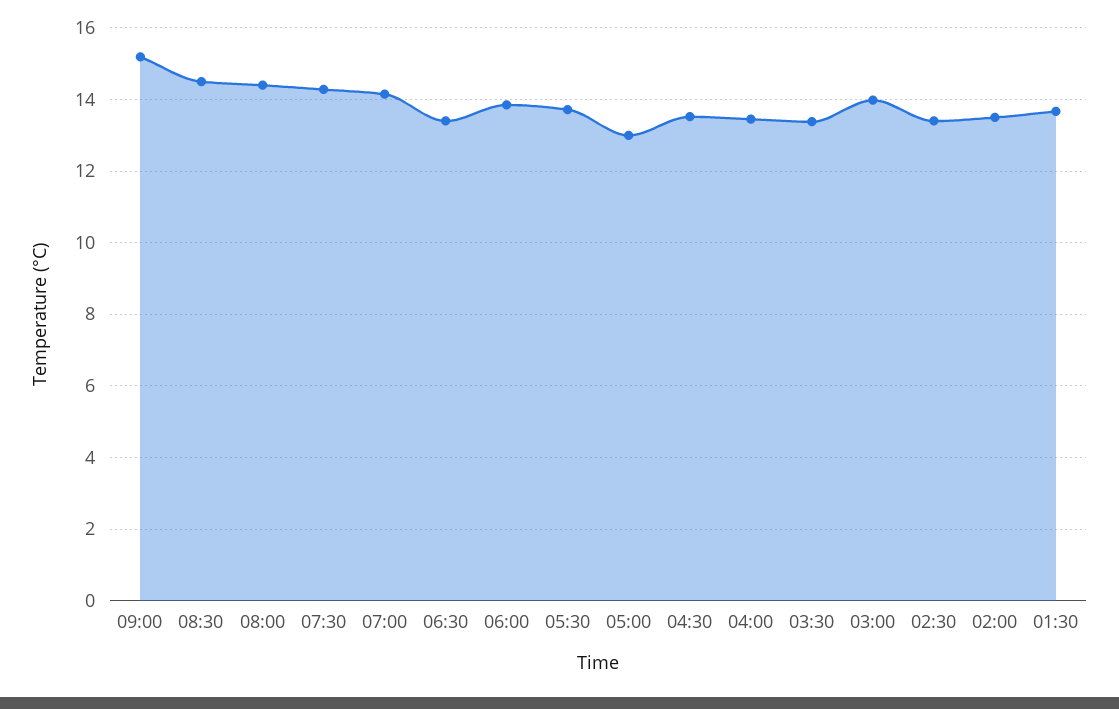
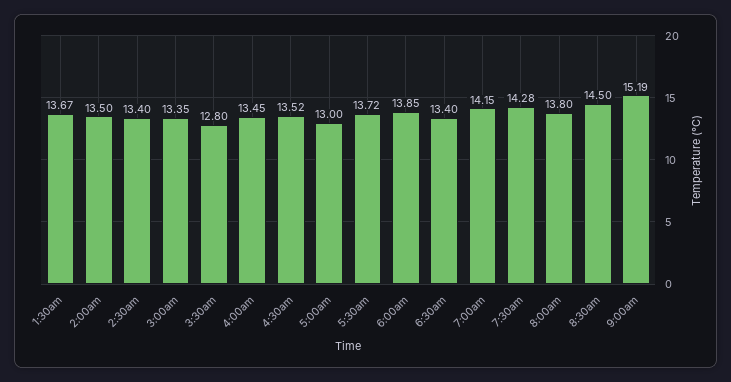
08:00: 14.4 -> 13.8
03:30: 13.4 -> 12.8
03:00: 14 -> 13.35

